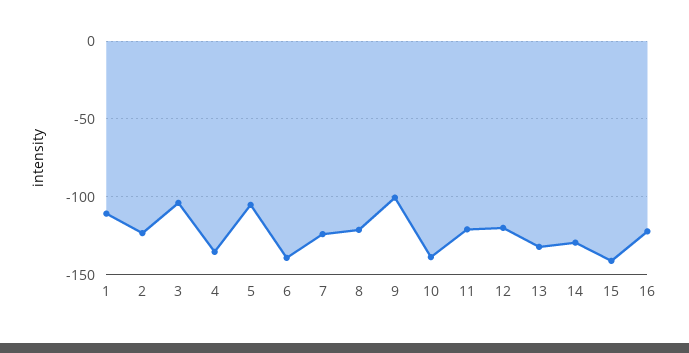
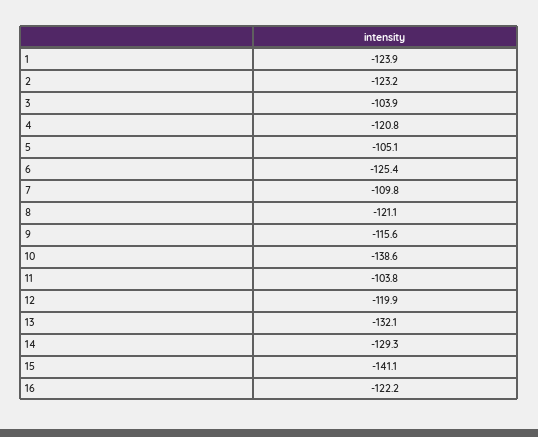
1: -110 -> -123.9
4: -135 -> -120.8
6: -140 -> -125.4
7: -125 -> -109.8
9: -100 -> -115.6
11: -120 -> -103.8

